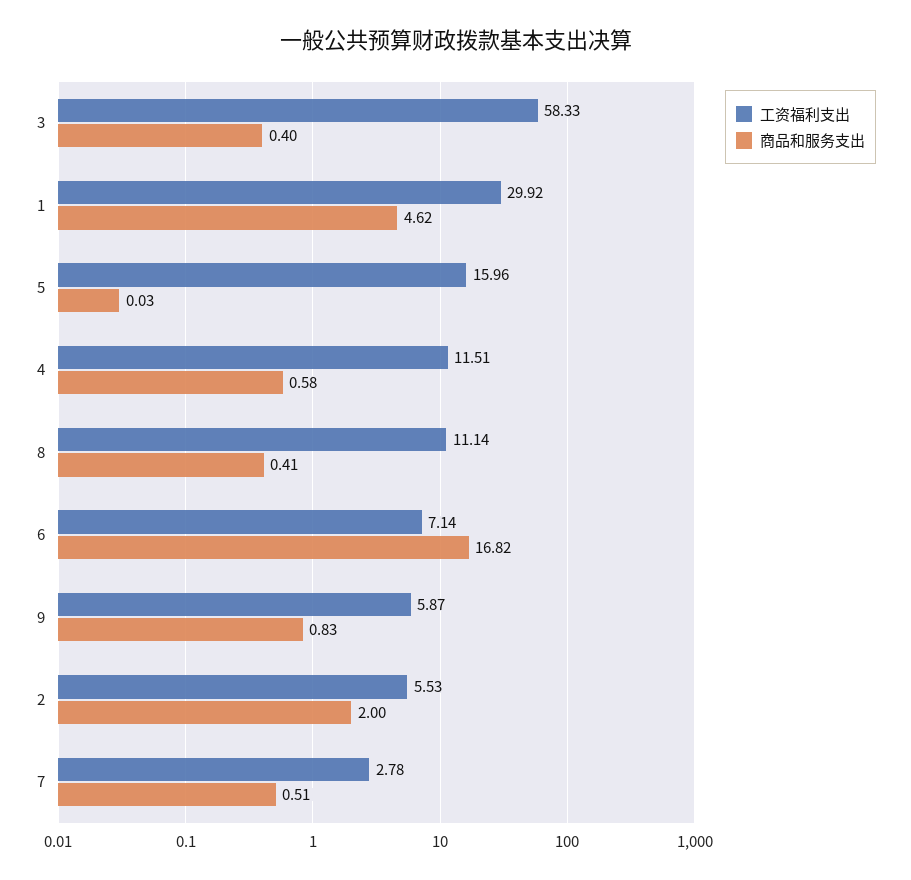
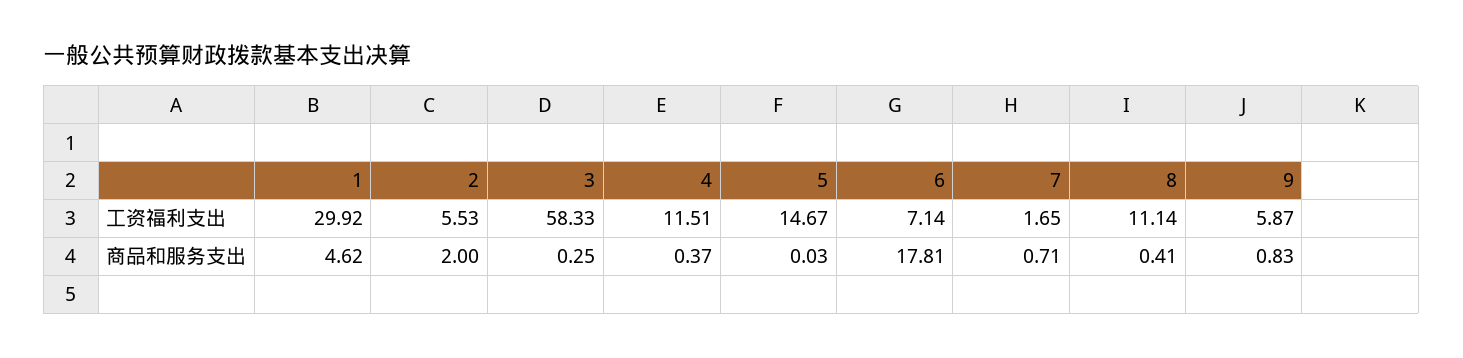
商品和服务支出, 3: 0.4 -> 0.25
工资福利支出, 5: 15.96 -> 14.67
商品和服务支出, 4: 0.58 -> 0.37
商品和服务支出, 6: 16.82 -> 17.81
工资福利支出, 7: 2.78 -> 1.65
商品和服务支出, 7: 0.51 -> 0.71

